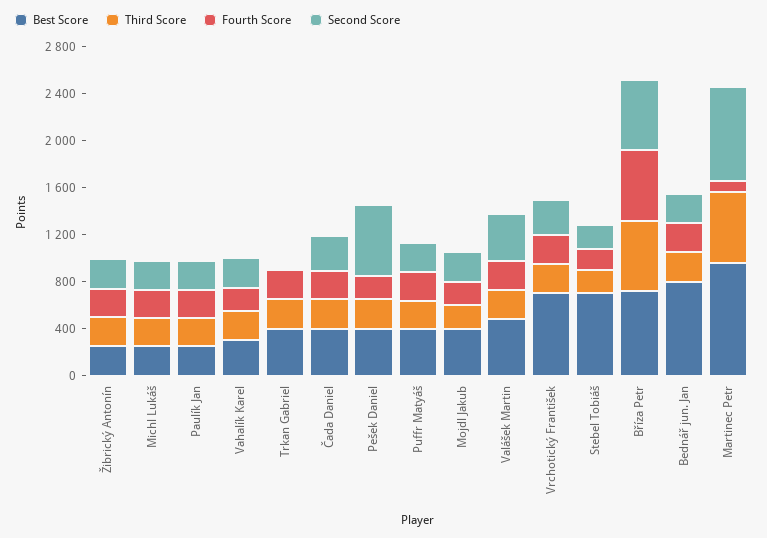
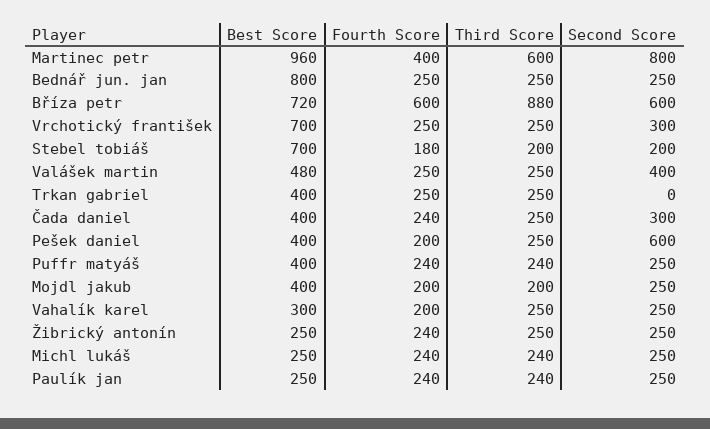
Third Score, Bříza Petr: 600 -> 880
Fourth Score, Martinec Petr: 100 -> 400

